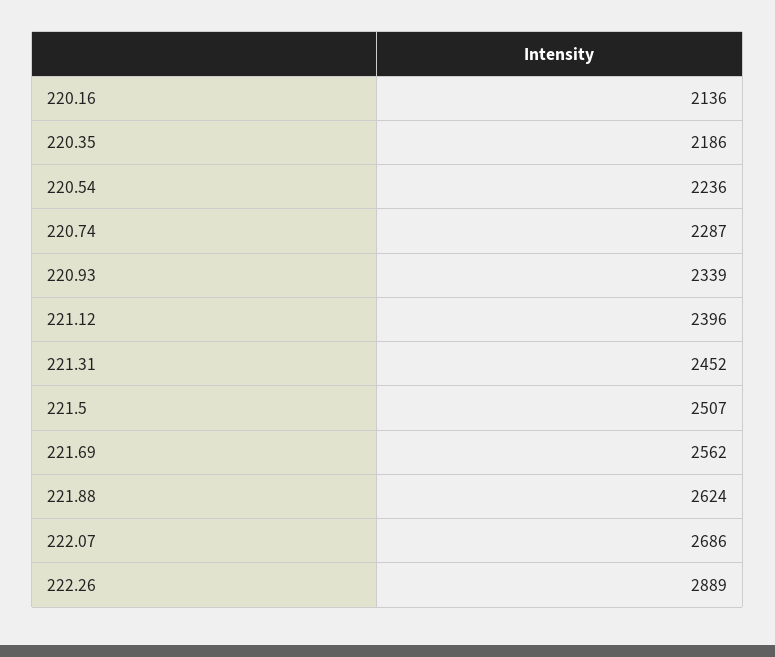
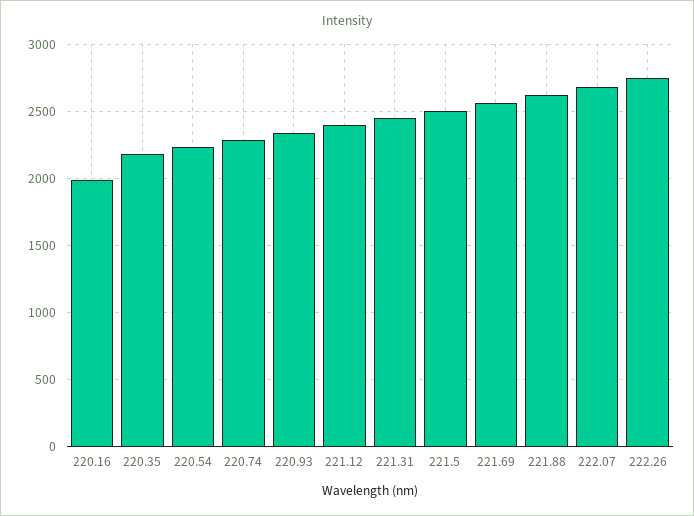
220.16: 2136 -> 2000
222.26: 2889 -> 2750

